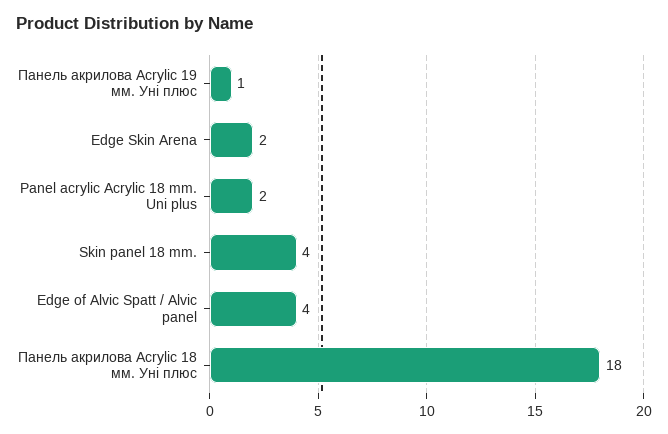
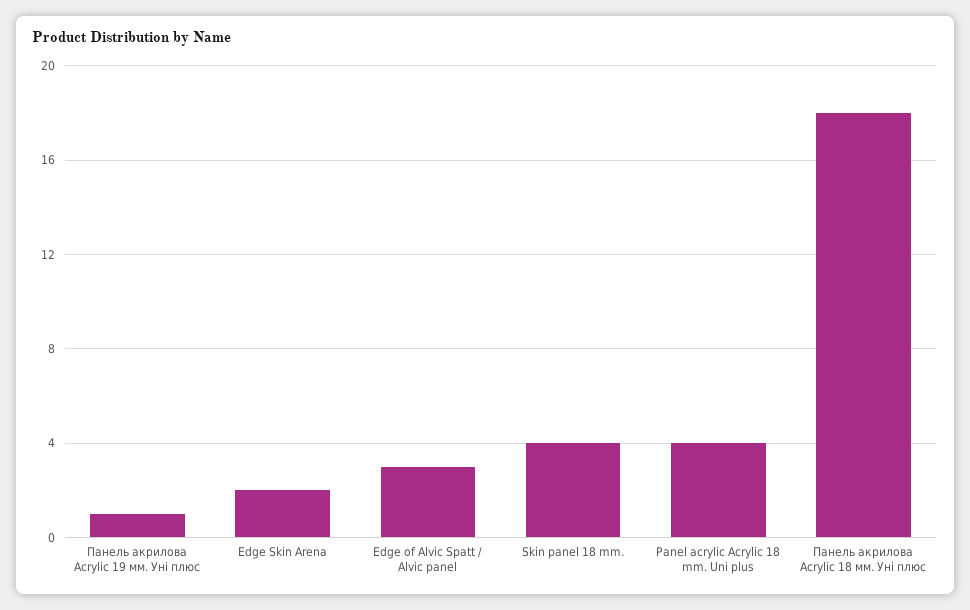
Panel acrylic Acrylic 18 mm. Uni plus: 2 -> 4
Edge of Alvic Spatt / Alvic panel: 4 -> 3

